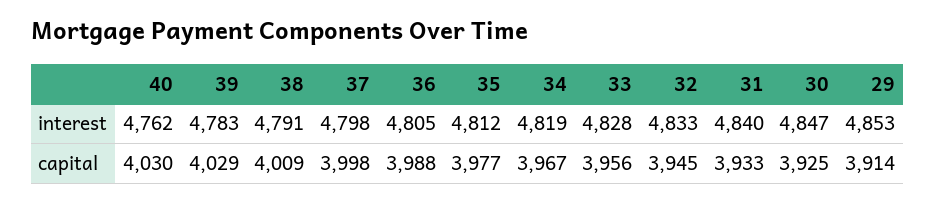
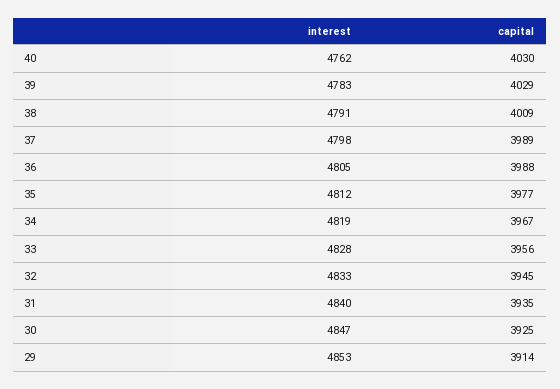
37, capital: 3998 -> 3989
31, capital: 3933 -> 3935

